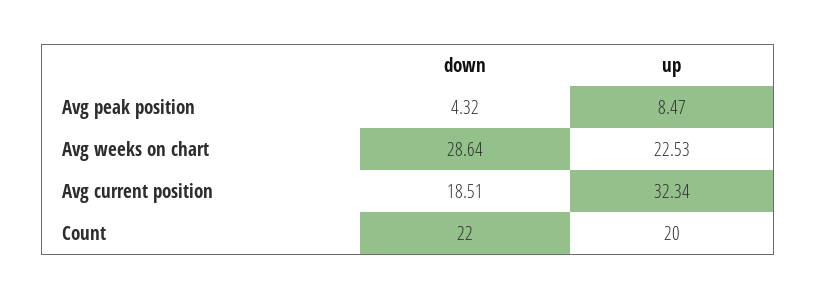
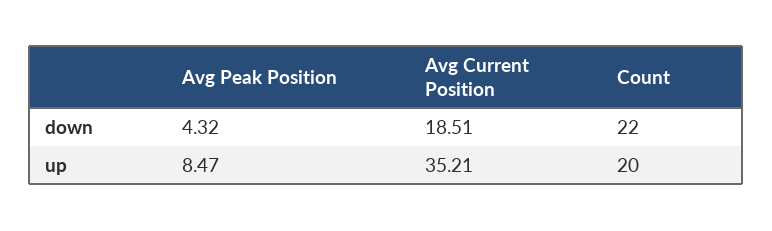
down, Avg weeks on chart: 28.64 -> none
up, Avg weeks on chart: 22.53 -> none
up, Avg current position: 32.34 -> 35.21

